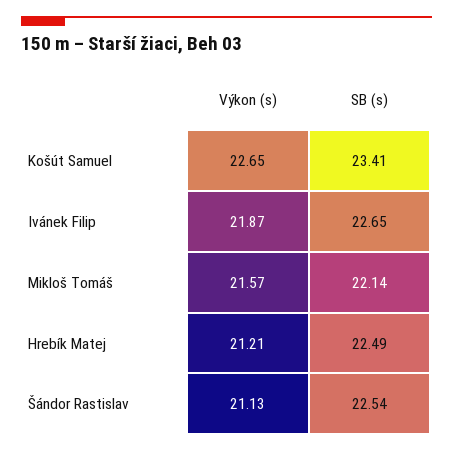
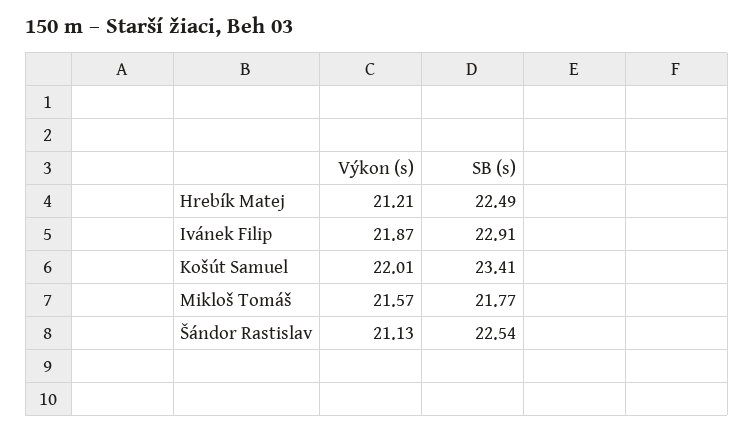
Výkon (s), Košút Samuel: 22.65 -> 22.01
SB (s), Ivánek Filip: 22.65 -> 22.91
SB (s), Mikloš Tomáš: 22.14 -> 21.77

